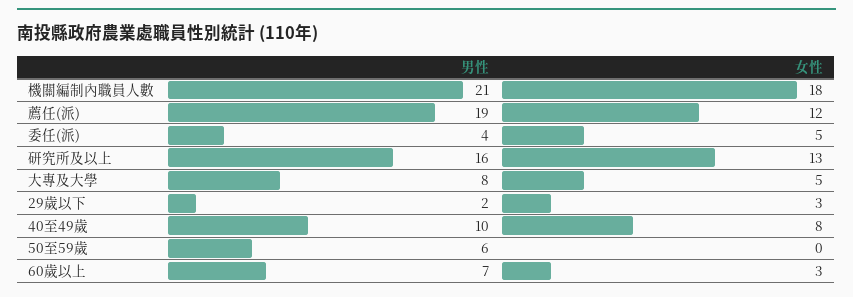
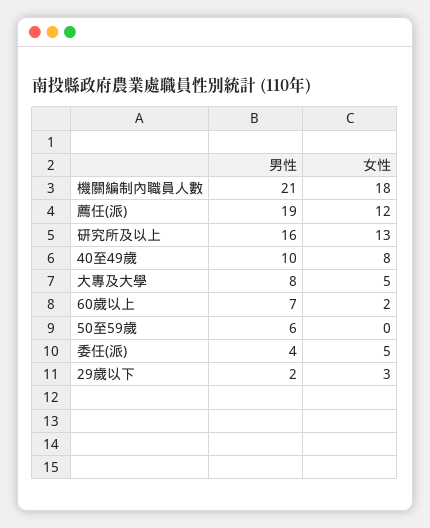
女性, 60歲以上: 3 -> 2

